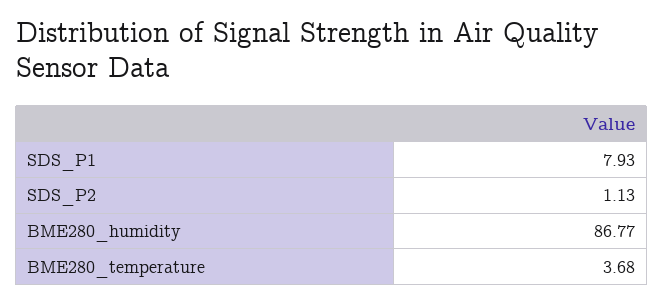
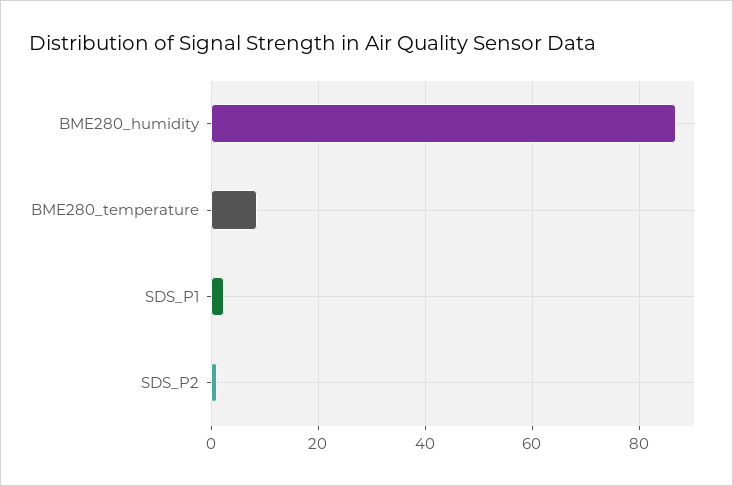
SDS_P1: 7.93 -> 2
BME280_temperature: 3.68 -> 8

